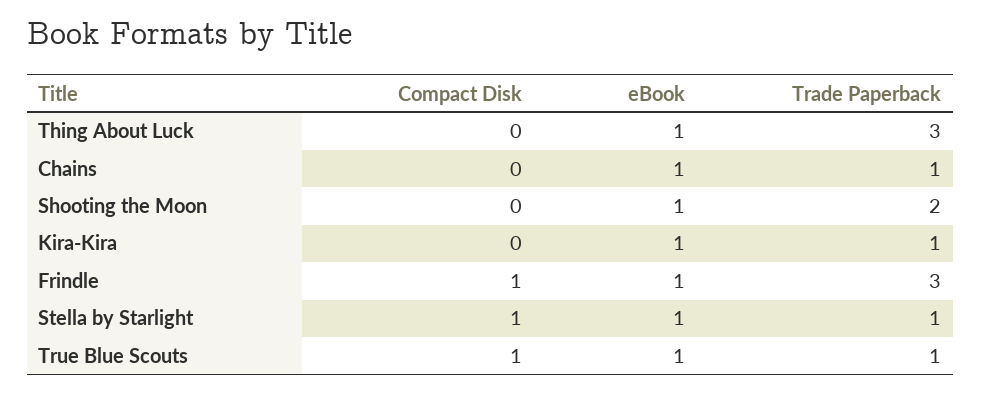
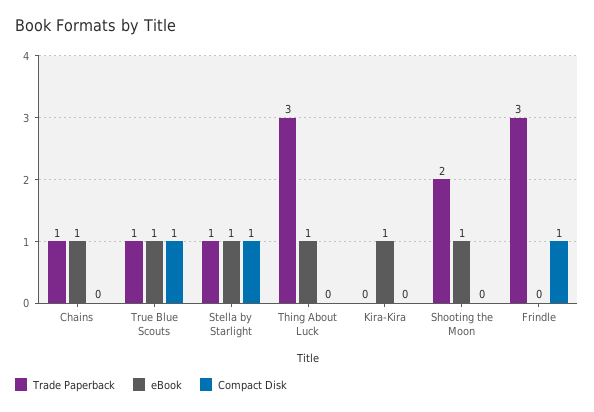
Trade Paperback, Kira-Kira: 1 -> 0
eBook, Frindle: 1 -> 0

